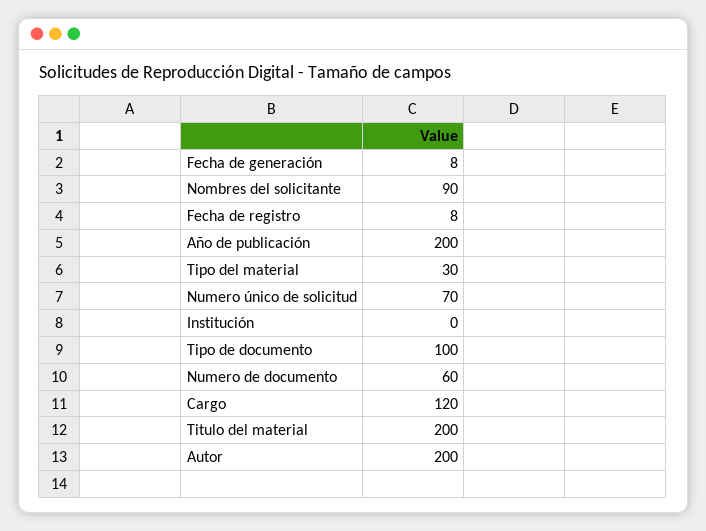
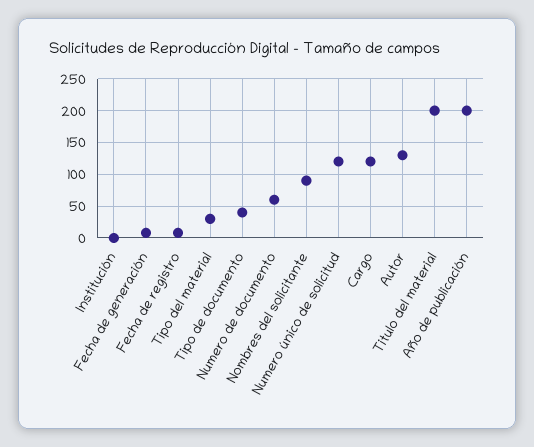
Numero único de solicitud: 70 -> 120
Tipo de documento: 100 -> 40
Autor: 200 -> 130

